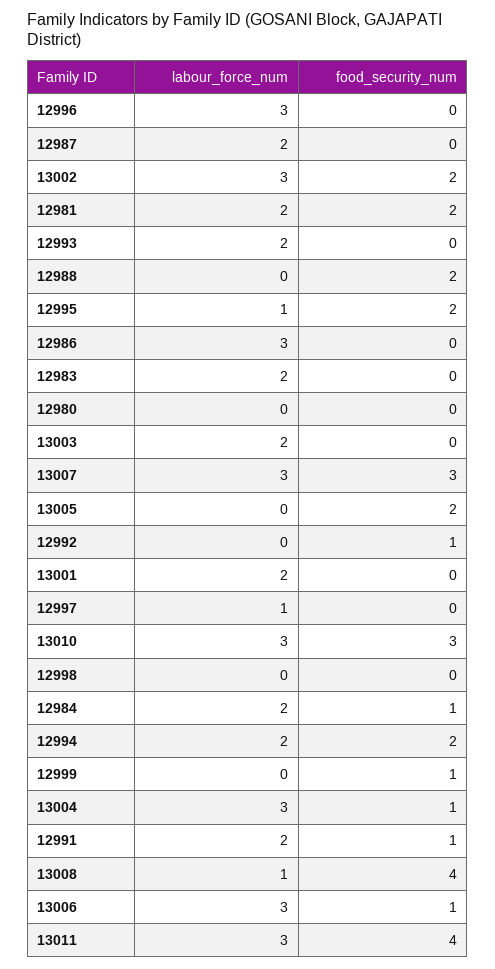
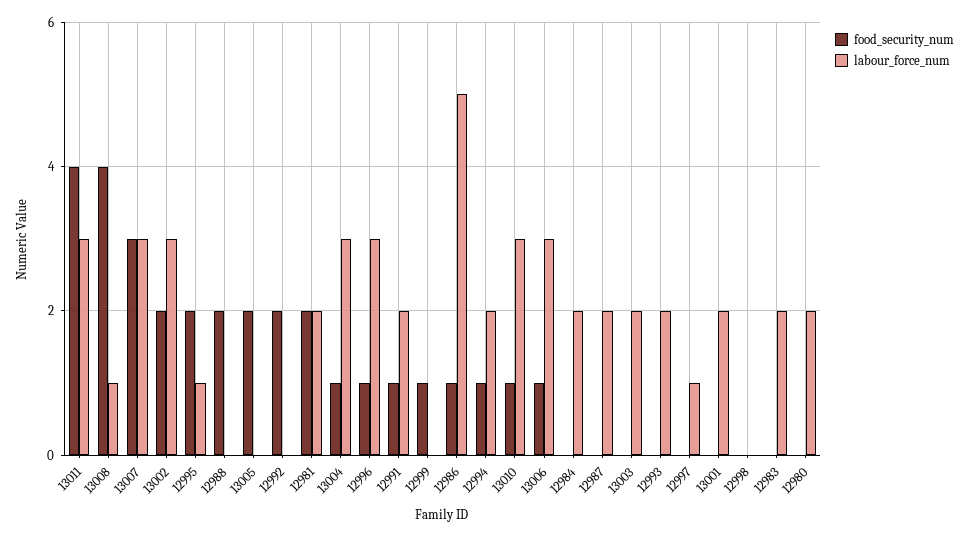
food_security_num, 12996: 0 -> 1
labour_force_num, 12986: 3 -> 5
food_security_num, 12986: 0 -> 1
labour_force_num, 12980: 0 -> 2
food_security_num, 12992: 1 -> 2
food_security_num, 13010: 3 -> 1
food_security_num, 12984: 1 -> 0
food_security_num, 12994: 2 -> 1

